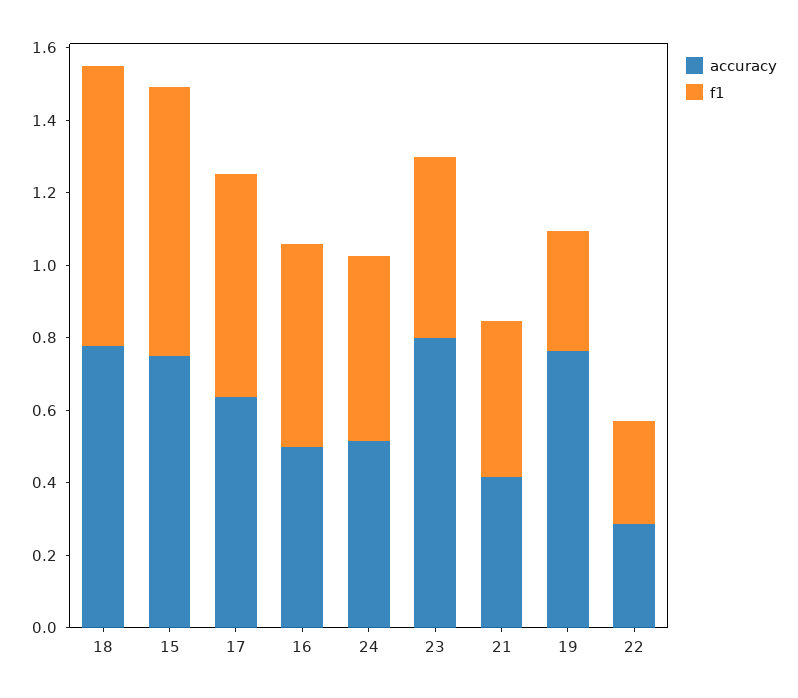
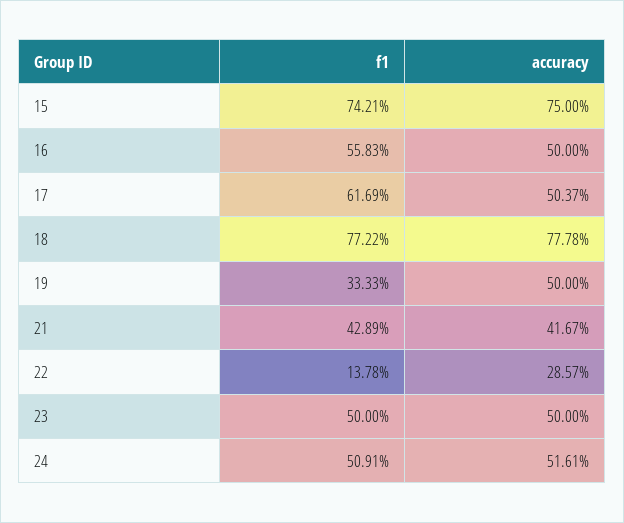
accuracy, 17: 0.65 -> 0.5037
accuracy, 23: 0.8 -> 0.5
accuracy, 19: 0.75 -> 0.5
f1, 22: 0.3 -> 0.1378

